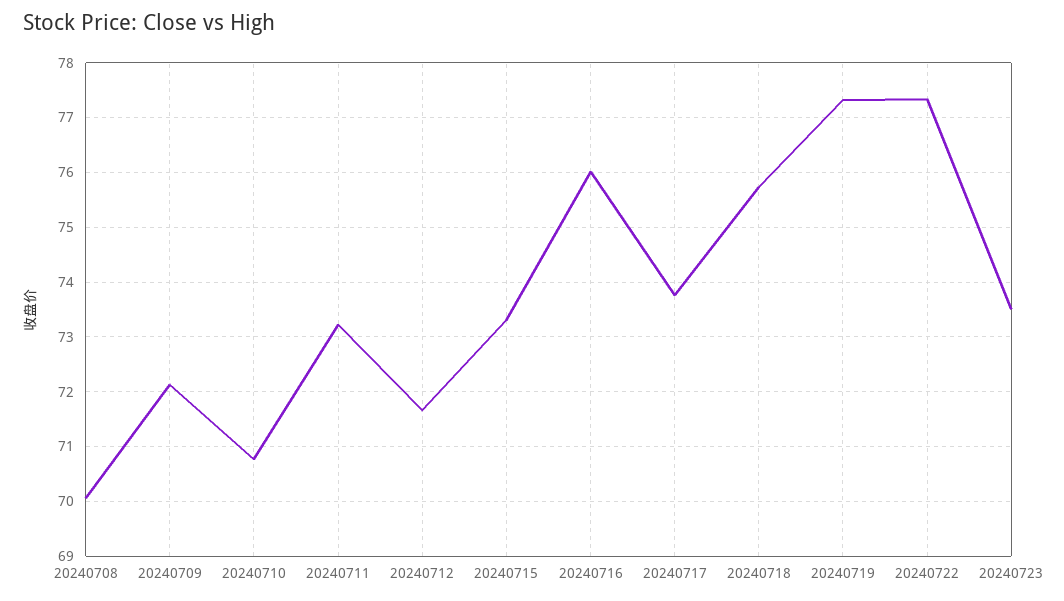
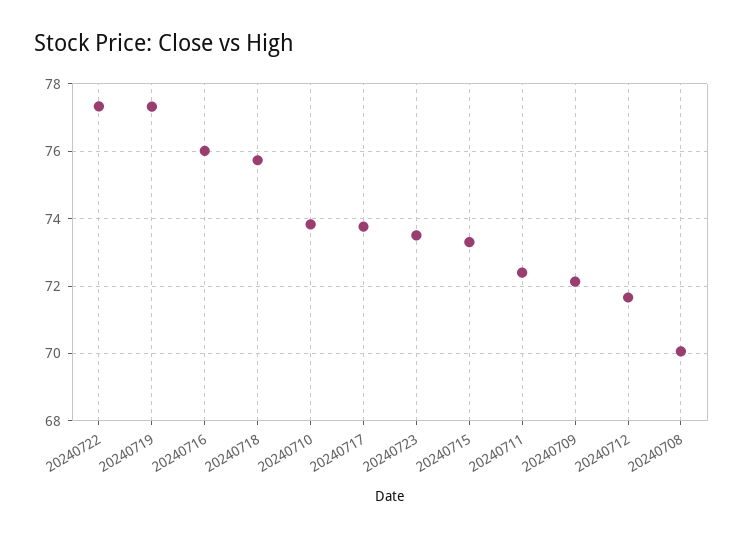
20240710: 70.8 -> 73.8
20240711: 73.2 -> 72.4

